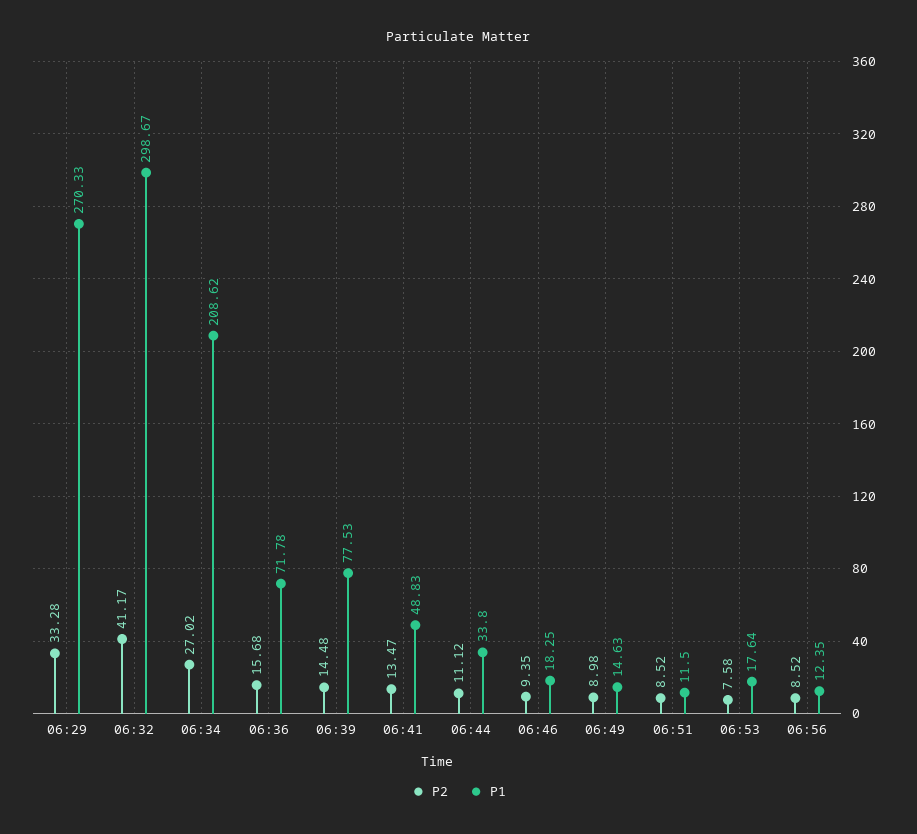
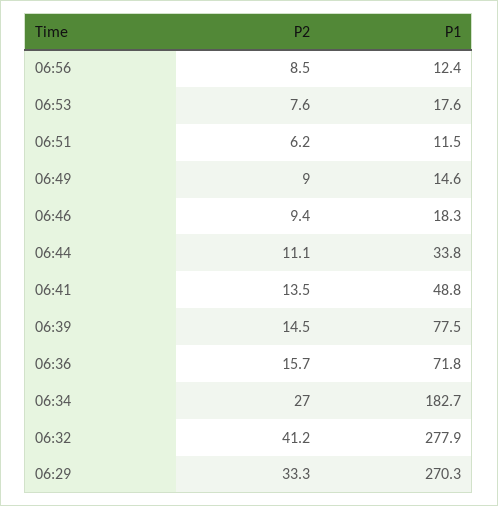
P1, 06:32: 298.67 -> 277.9
P1, 06:34: 208.62 -> 182.7
P2, 06:51: 8.52 -> 6.2

